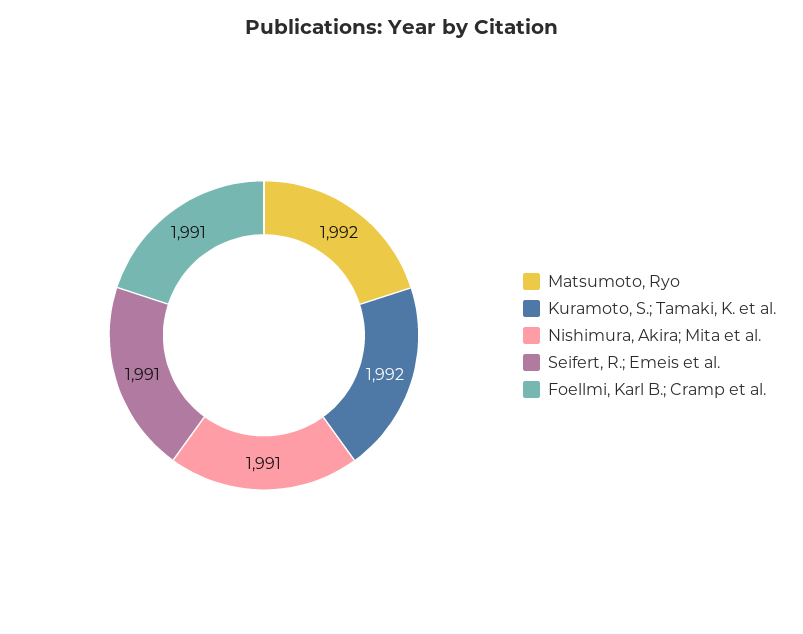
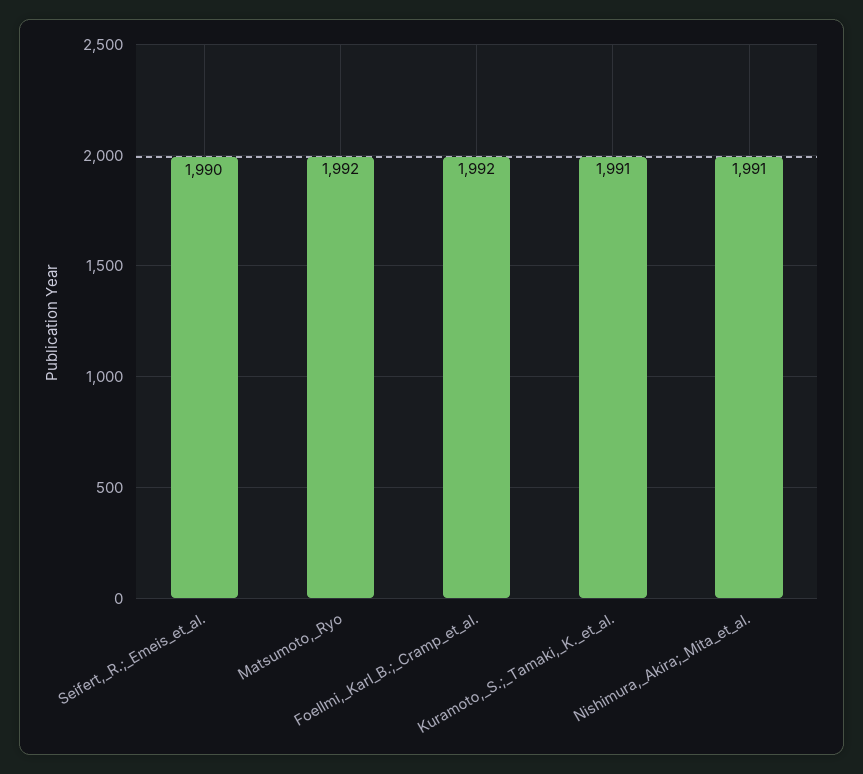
Kuramoto, S.; Tamaki, K. et al.: 1992 -> 1991
Seifert, R.; Emeis et al.: 1991 -> 1990
Foellmi, Karl B.; Cramp et al.: 1991 -> 1992

